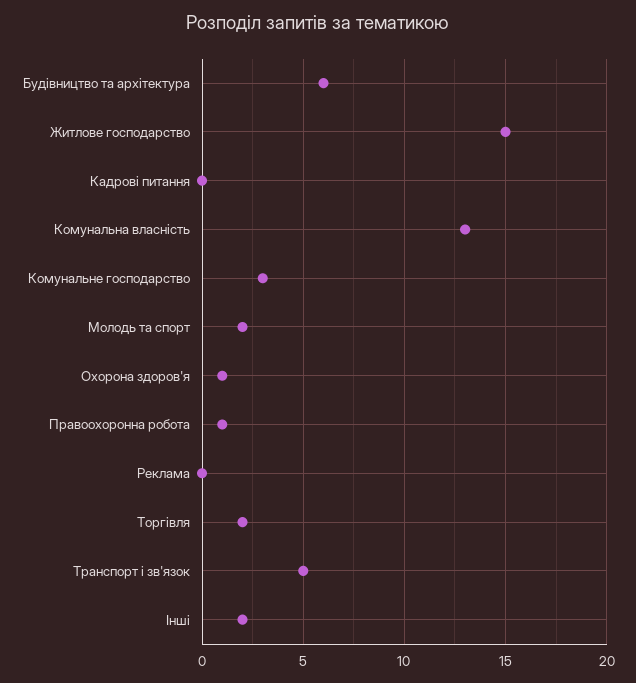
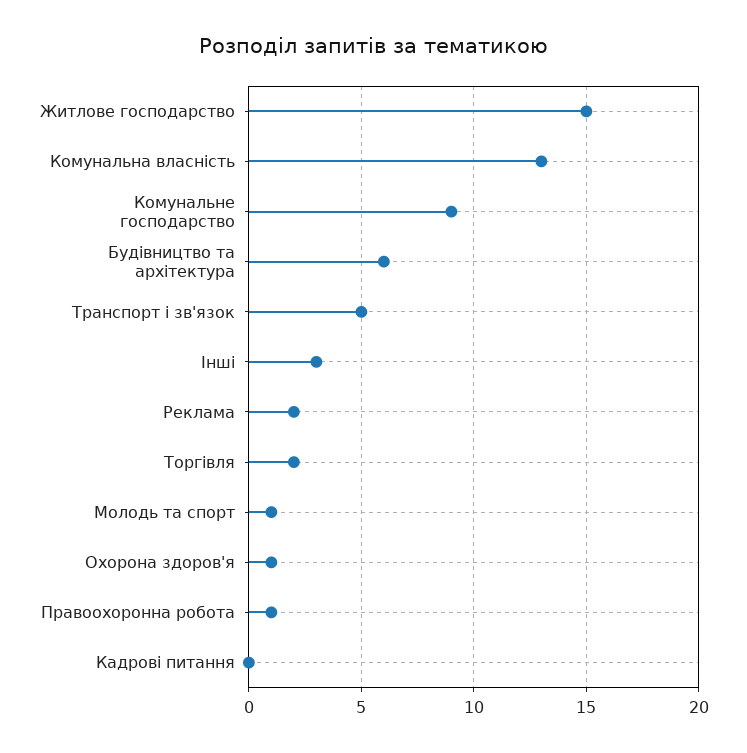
Комунальне господарство: 3 -> 9
Молодь та спорт: 2 -> 1
Реклама: 0 -> 2
Інші: 2 -> 3

